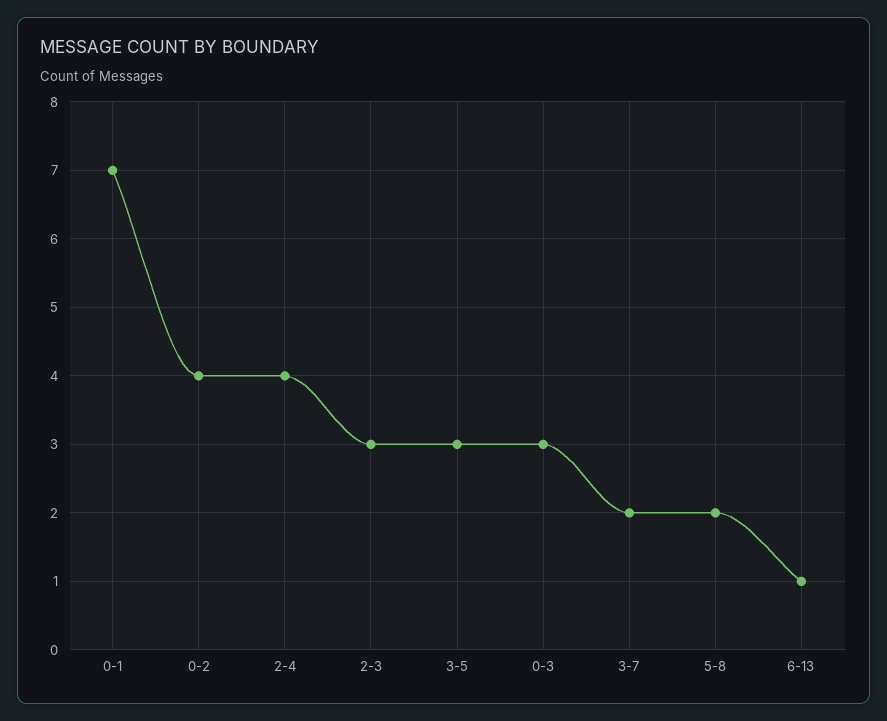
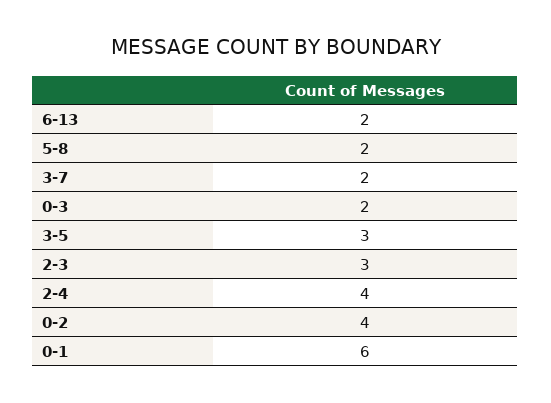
0-1: 7 -> 6
0-3: 3 -> 2
6-13: 1 -> 2

